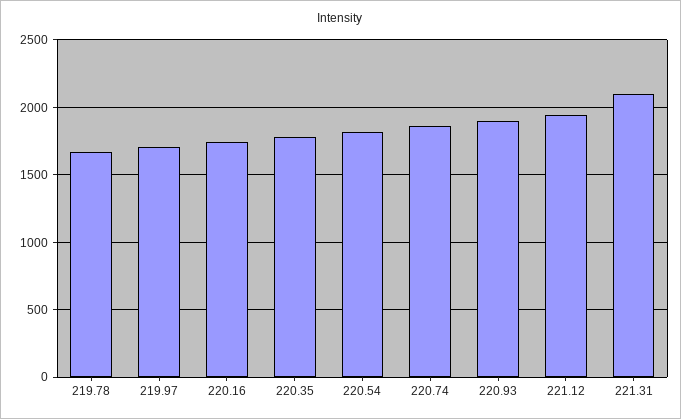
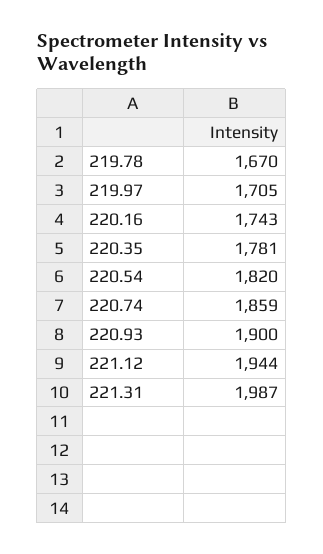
221.31: 2100 -> 1987

